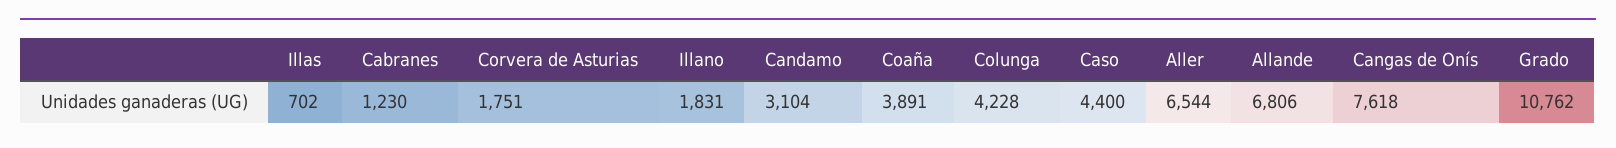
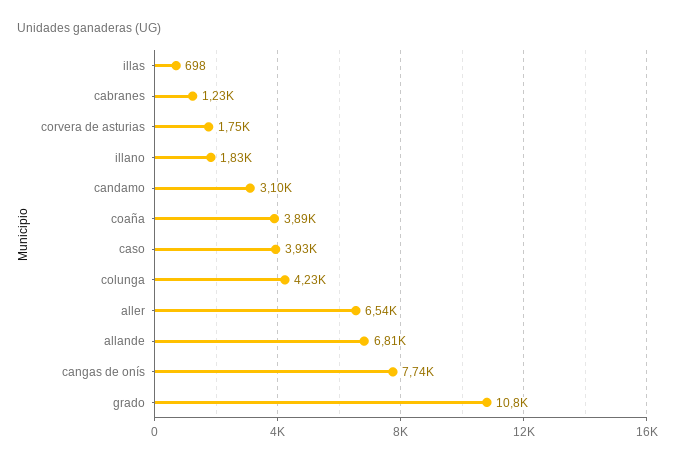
Illas: 702 -> 698
Caso: 4400 -> 3930
Cangas de Onís: 7618 -> 7740

